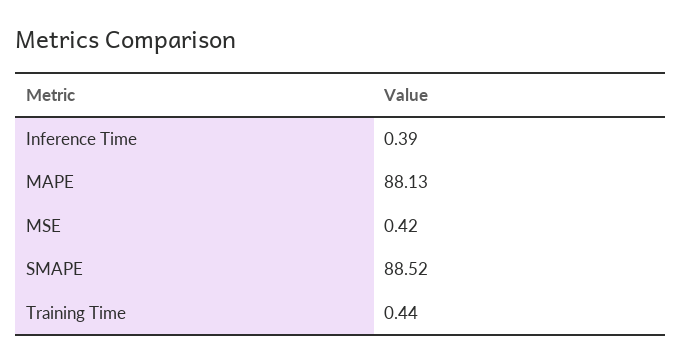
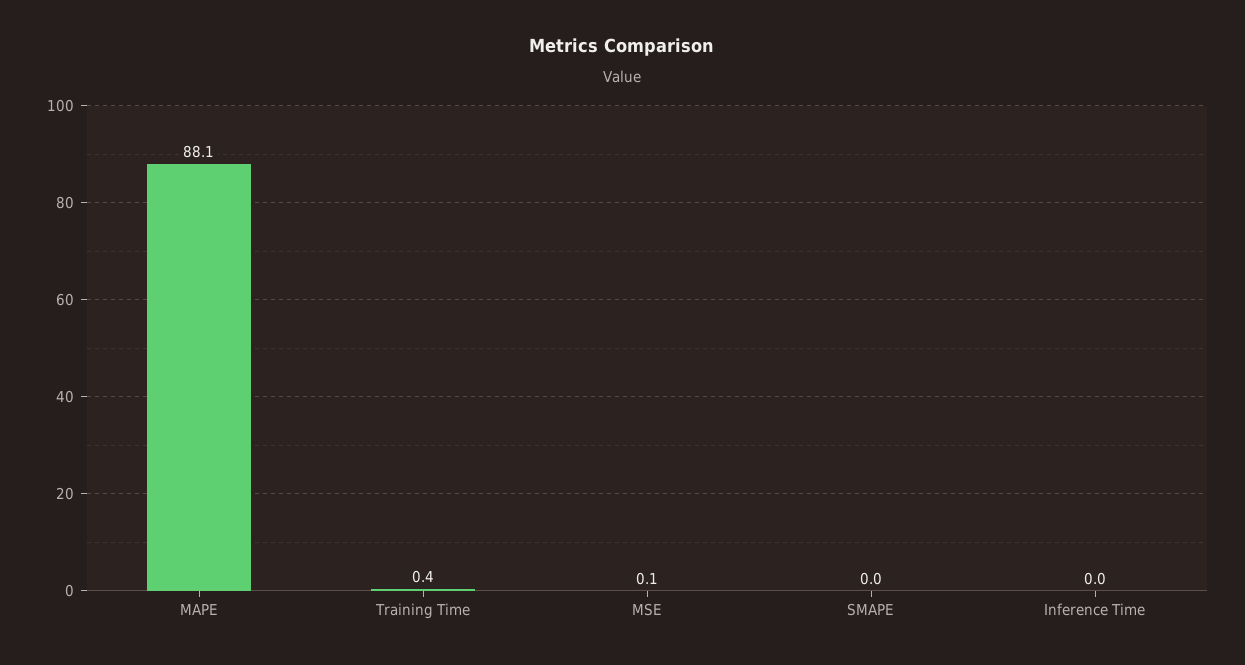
Inference Time: 0.39 -> 0
MSE: 0.42 -> 0.1
SMAPE: 88.52 -> 0

